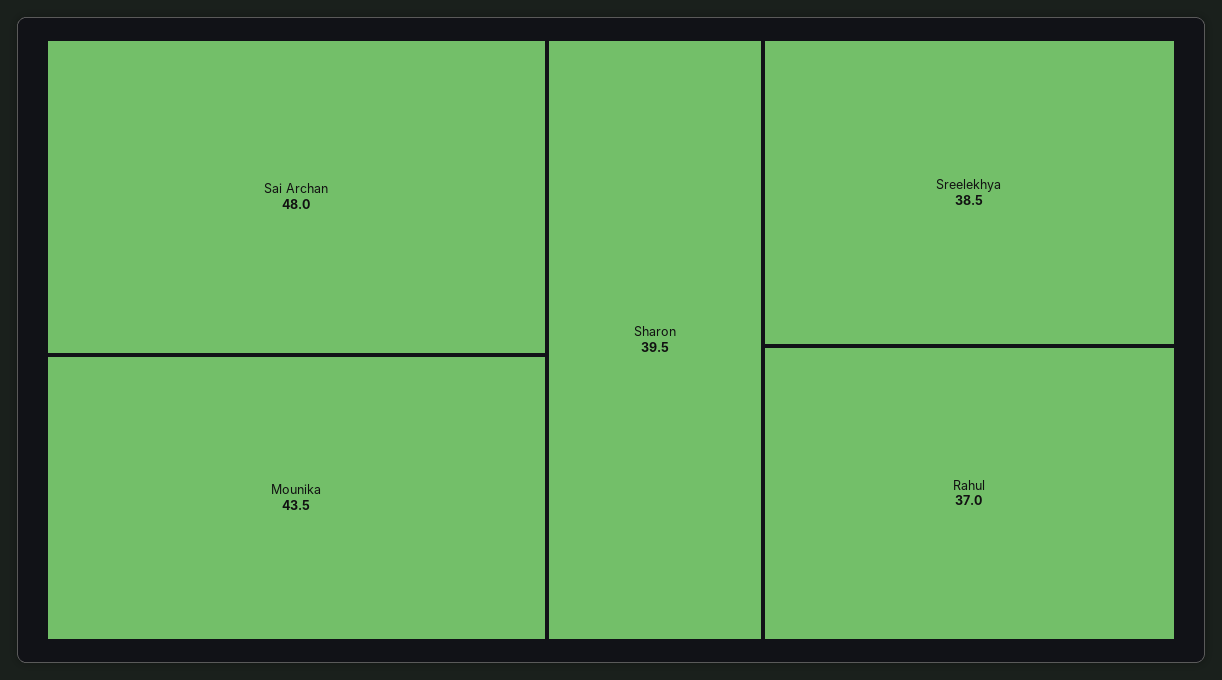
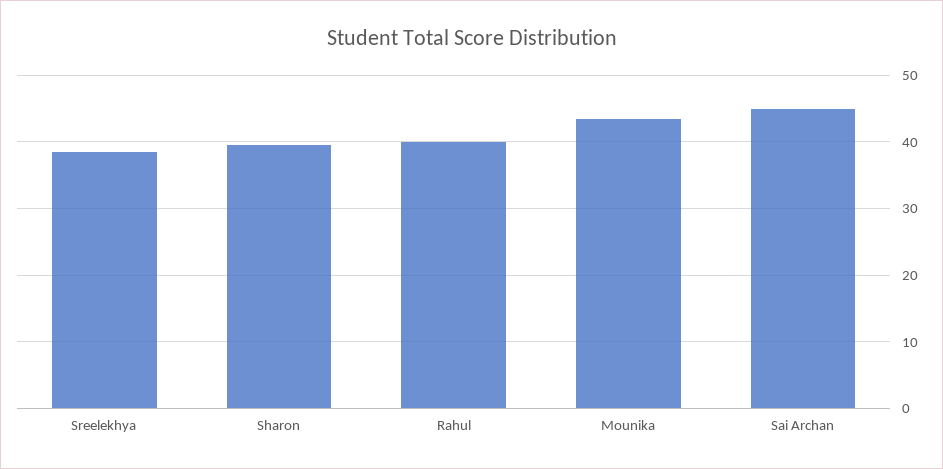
Sai Archan: 48 -> 45
Rahul: 37 -> 40

